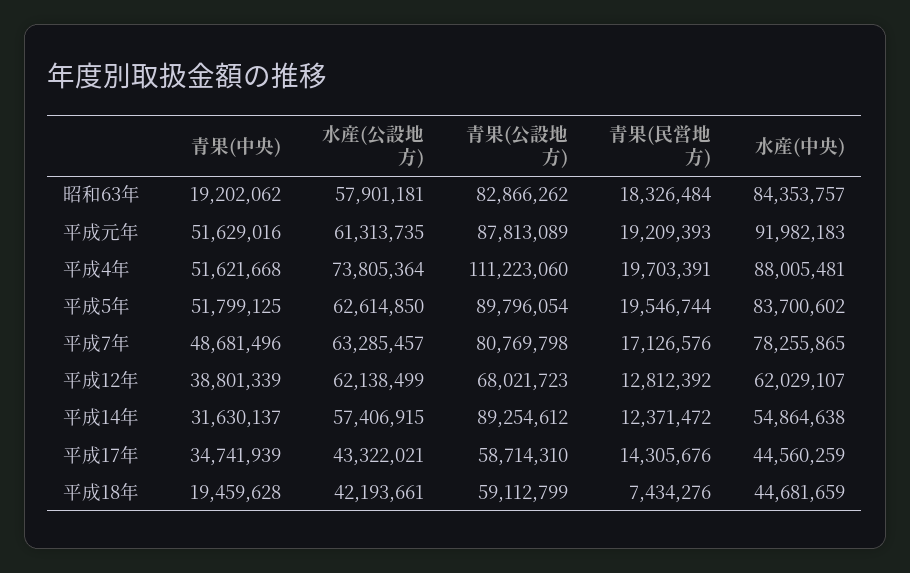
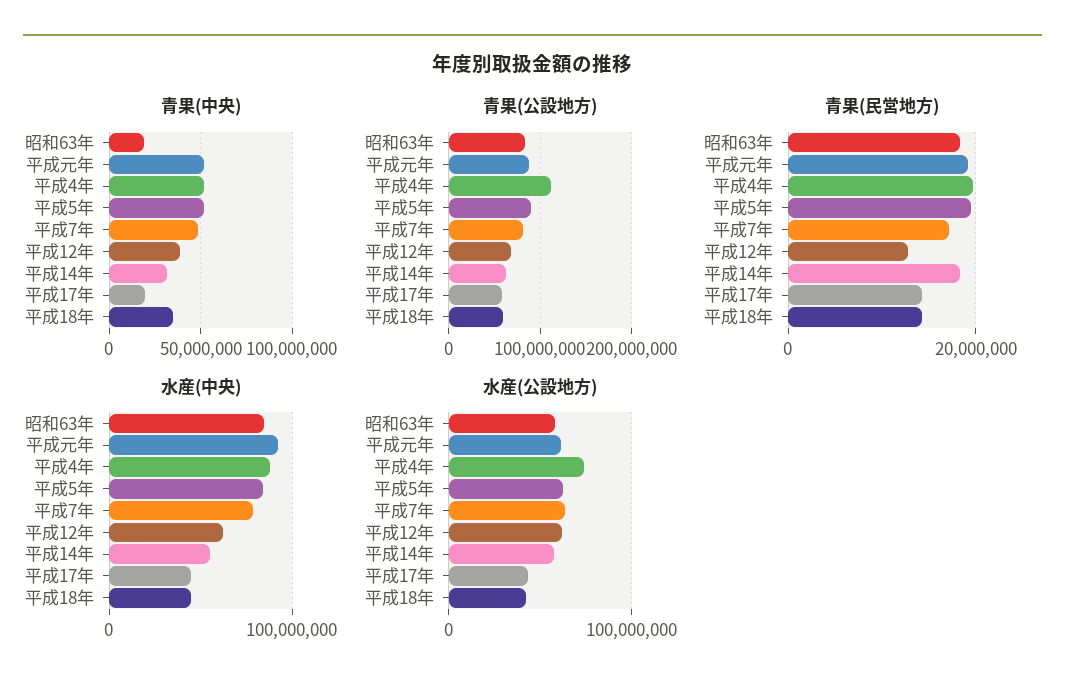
青果(公設地方), 平成14年: 89254612 -> 60000000
青果(民営地方), 平成14年: 12371472 -> 18000000
青果(中央), 平成17年: 34741939 -> 20000000
青果(中央), 平成18年: 19459628 -> 35000000
青果(民営地方), 平成18年: 7434276 -> 14000000

